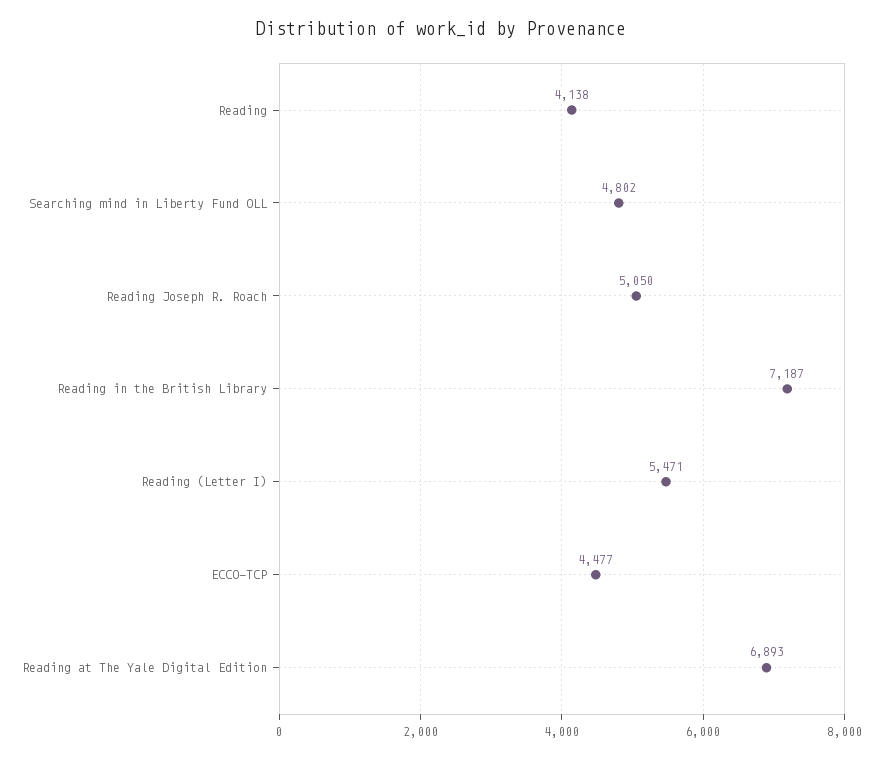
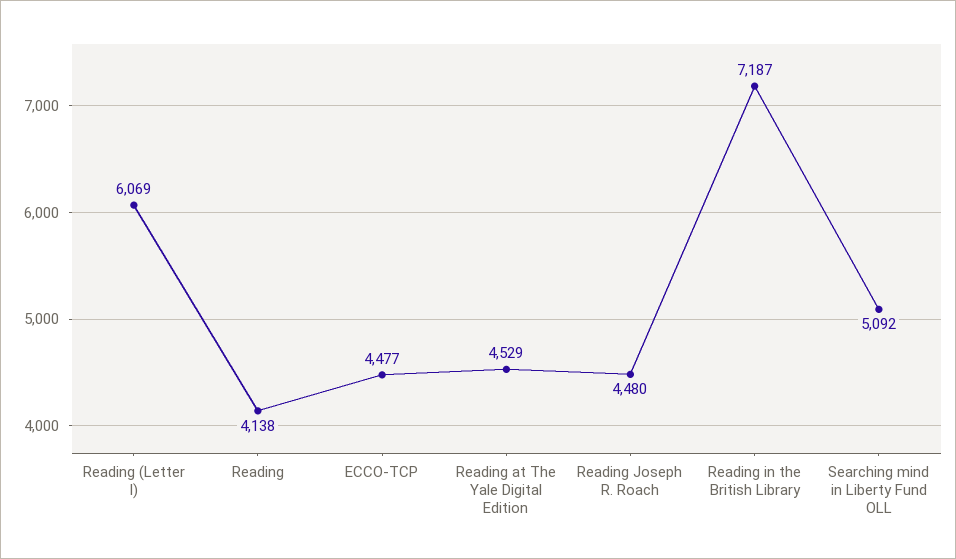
Searching mind in Liberty Fund OLL: 4802 -> 5092
Reading Joseph R. Roach: 5050 -> 4480
Reading (Letter I): 5471 -> 6069
Reading at The Yale Digital Edition: 6893 -> 4529

